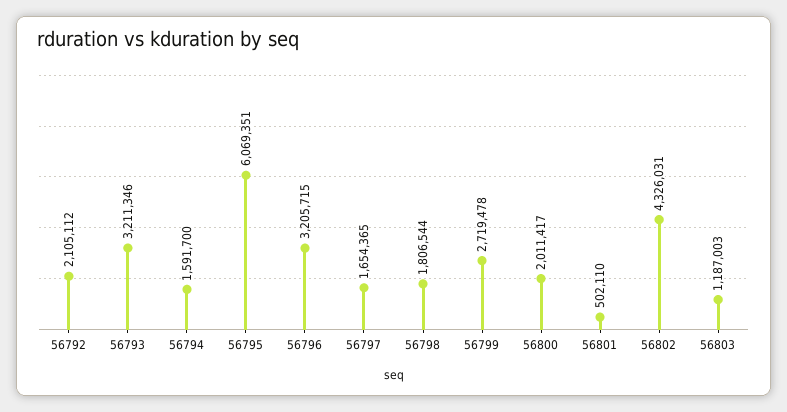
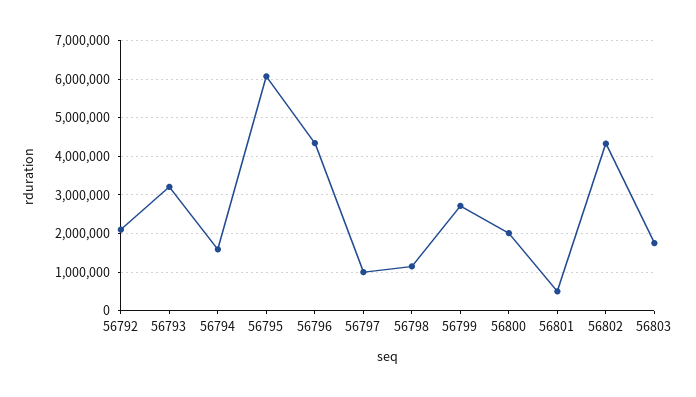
56796: 3205715 -> 4400000
56797: 1654365 -> 1000000
56798: 1806544 -> 1200000
56803: 1187003 -> 1800000

